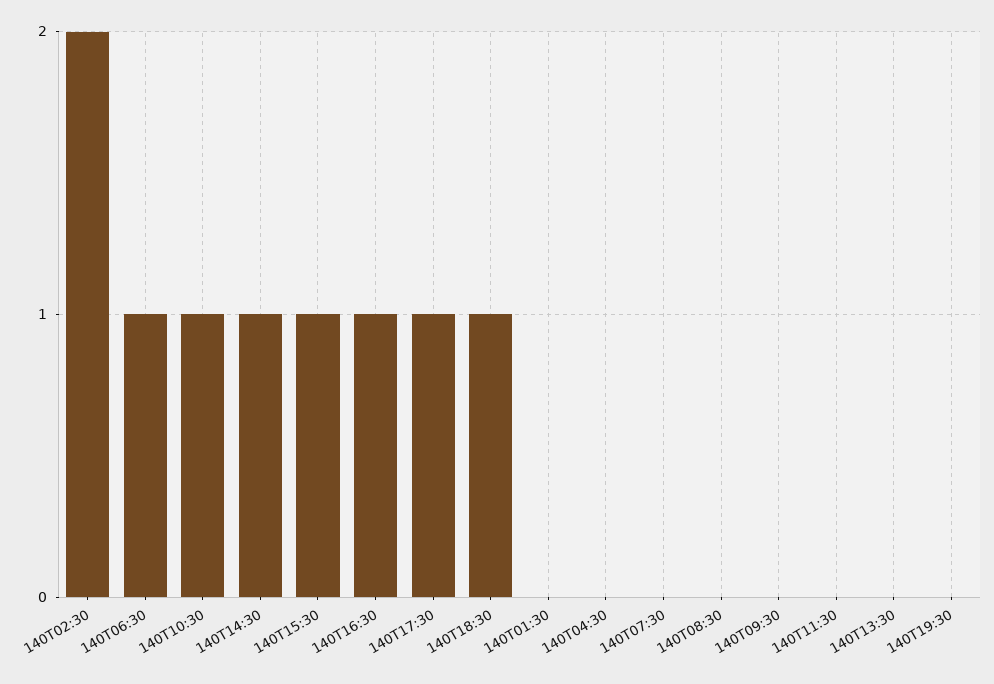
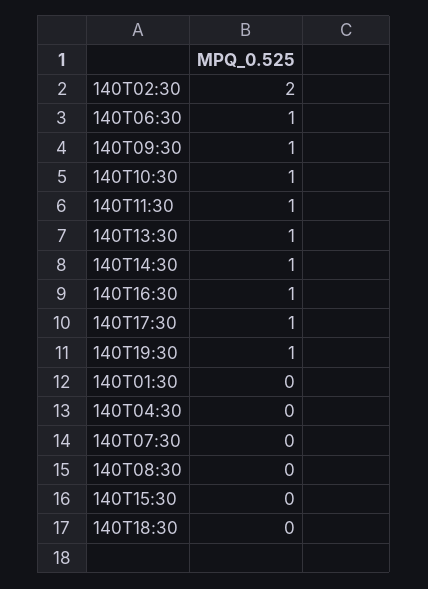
140T15:30: 1 -> 0
140T18:30: 1 -> 0
140T09:30: 0 -> 1
140T11:30: 0 -> 1
140T13:30: 0 -> 1
140T19:30: 0 -> 1

